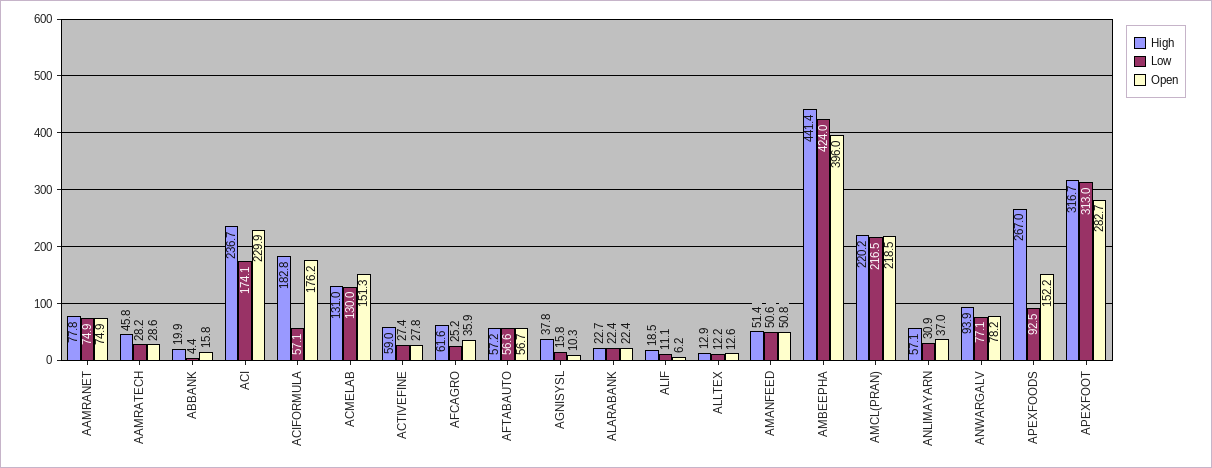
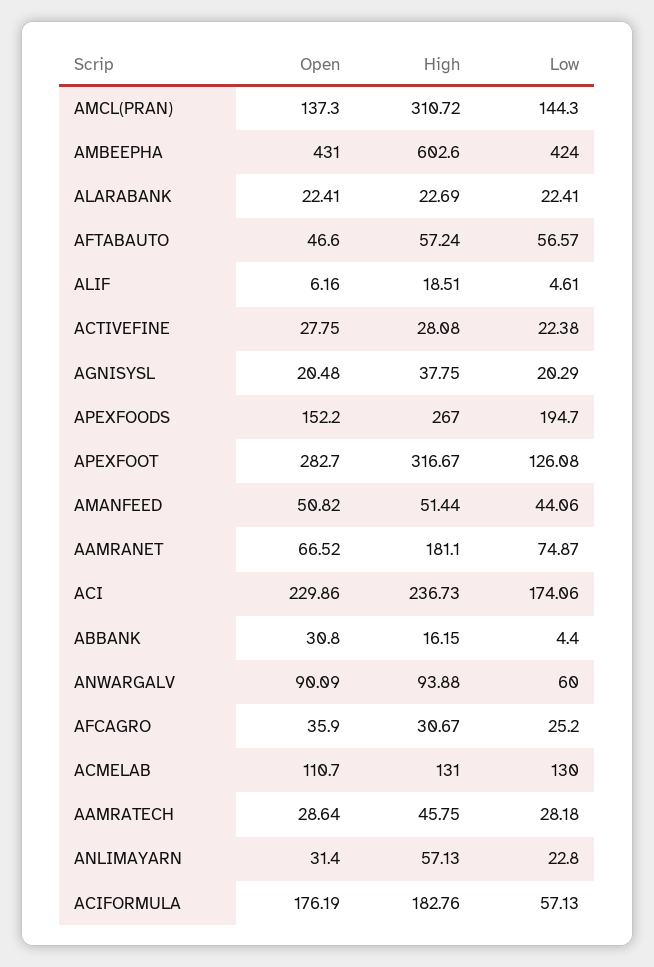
High, AAMRANET: 77.8 -> 181.1
Open, AAMRANET: 74.9 -> 66.52
High, ABBANK: 19.9 -> 16.15
Open, ABBANK: 15.8 -> 30.8
Open, ACMELAB: 151.3 -> 110.7
High, ACTIVEFINE: 59 -> 28.08
Low, ACTIVEFINE: 27.4 -> 22.38
High, AFCAGRO: 61.6 -> 30.67
Open, AFTABAUTO: 56.7 -> 46.6
Low, AGNISYSL: 15.8 -> 20.29
Open, AGNISYSL: 10.3 -> 20.48
Low, ALIF: 11.1 -> 4.61
High, ALLTEX: 12.9 -> none
Low, ALLTEX: 12.2 -> none
Open, ALLTEX: 12.6 -> none
Low, AMANFEED: 50.6 -> 44.06
High, AMBEEPHA: 441.4 -> 602.6
Open, AMBEEPHA: 396 -> 431
High, AMCL(PRAN): 220.2 -> 310.72
Low, AMCL(PRAN): 216.5 -> 144.3
Open, AMCL(PRAN): 218.5 -> 137.3
Low, ANLIMAYARN: 30.9 -> 22.8
Open, ANLIMAYARN: 37 -> 31.4
Low, ANWARGALV: 77.1 -> 60
Open, ANWARGALV: 78.2 -> 90.09
Low, APEXFOODS: 92.5 -> 194.7
Low, APEXFOOT: 313 -> 126.08

